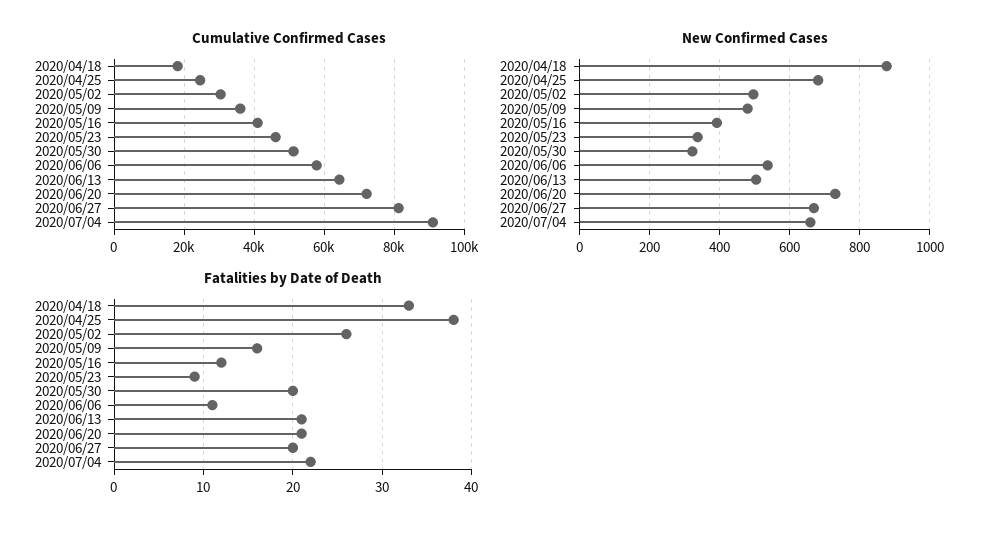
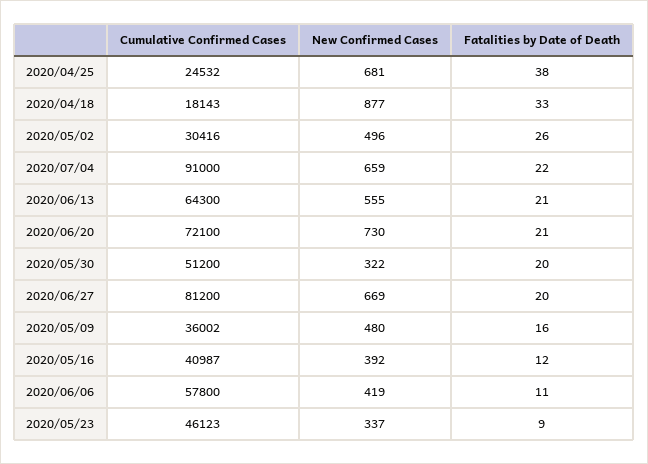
New Confirmed Cases, 2020/06/06: 540 -> 419
New Confirmed Cases, 2020/06/13: 500 -> 555

